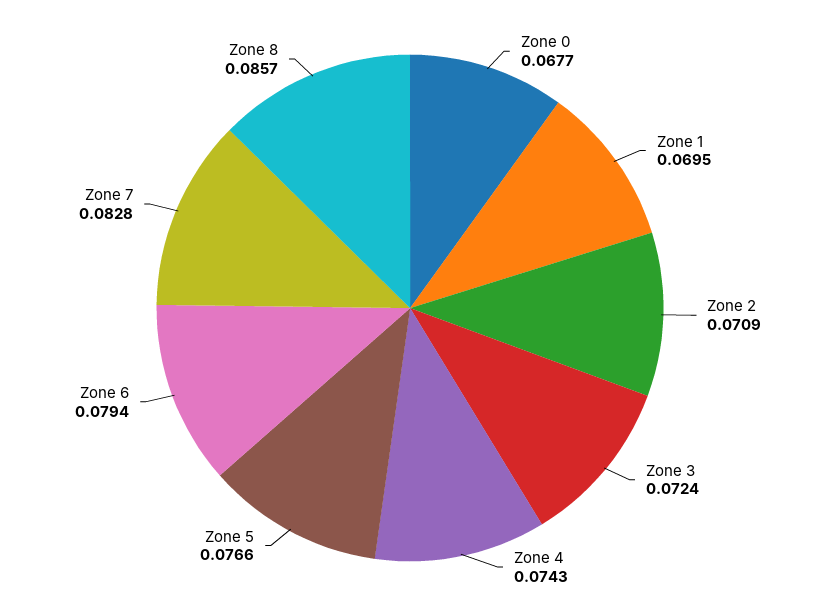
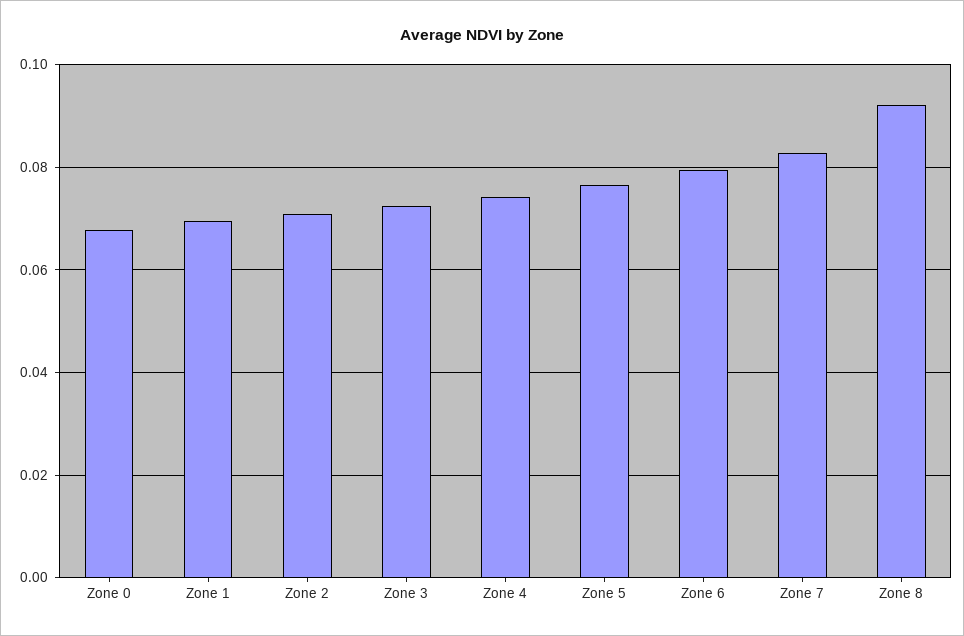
Zone 8: 0.0857 -> 0.092

